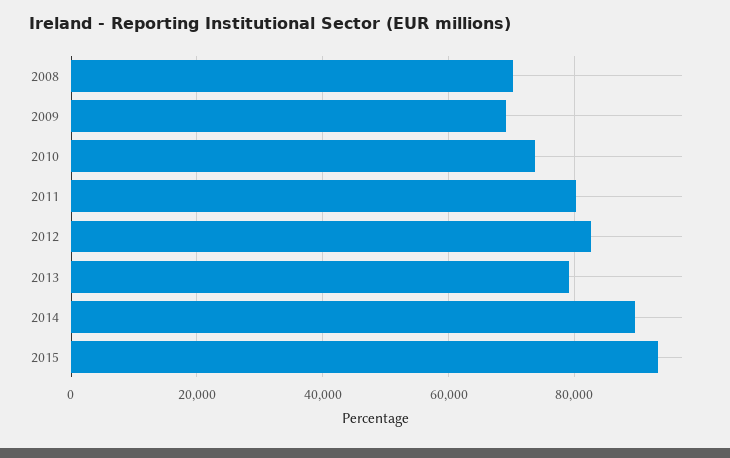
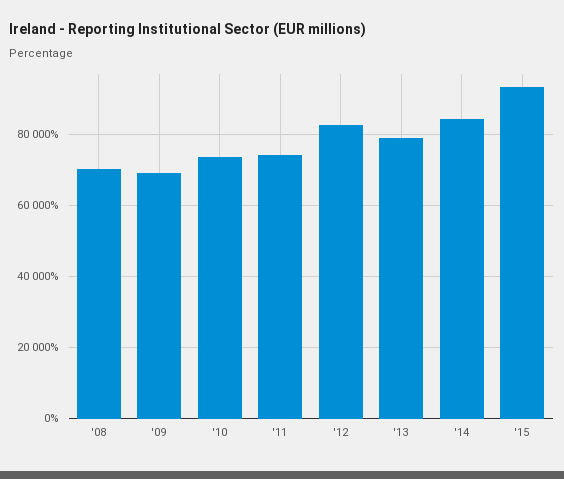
2011: 80000 -> 74000
2014: 90000 -> 84000

